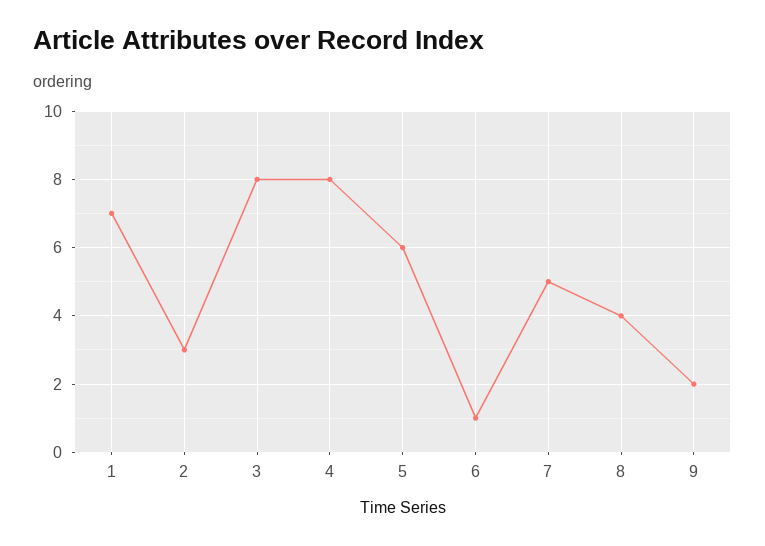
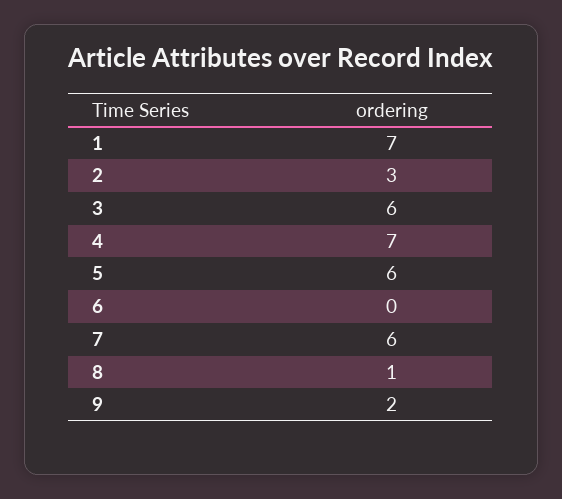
3: 8 -> 6
4: 8 -> 7
6: 1 -> 0
7: 5 -> 6
8: 4 -> 1

